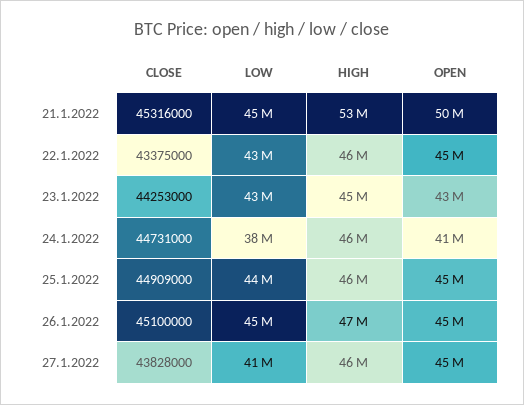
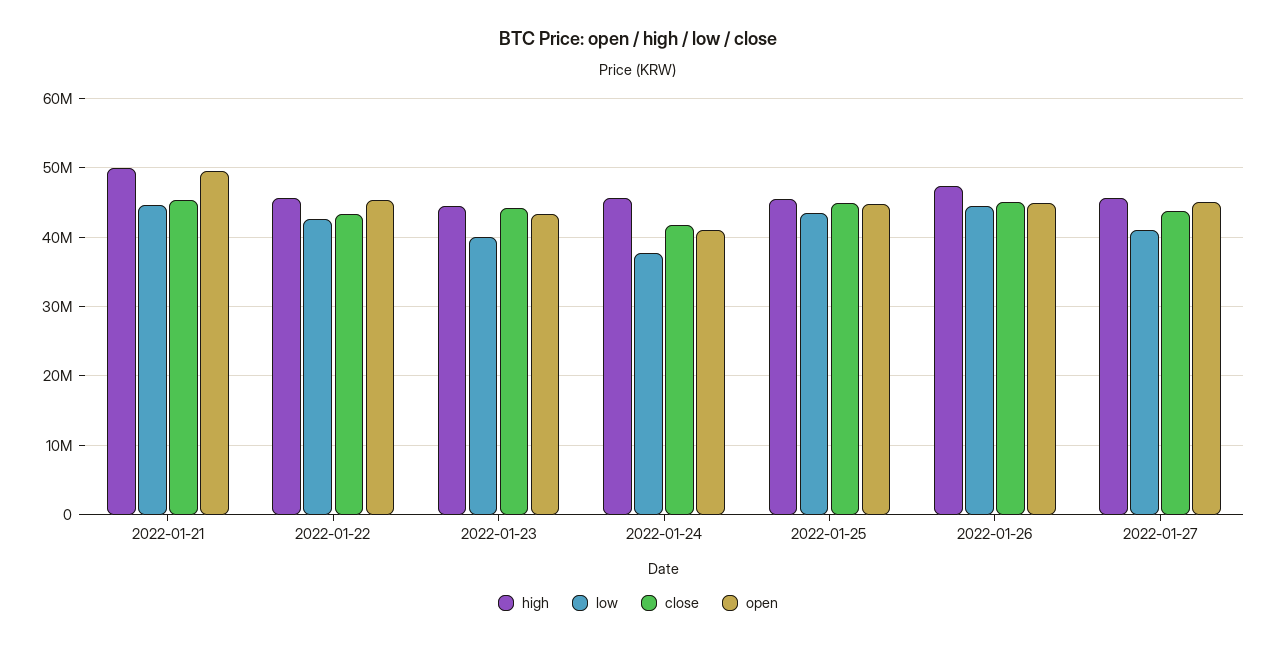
HIGH, 21.1.2022: 53000000 -> 50000000
LOW, 23.1.2022: 43000000 -> 40000000
CLOSE, 24.1.2022: 44731000 -> 42000000

